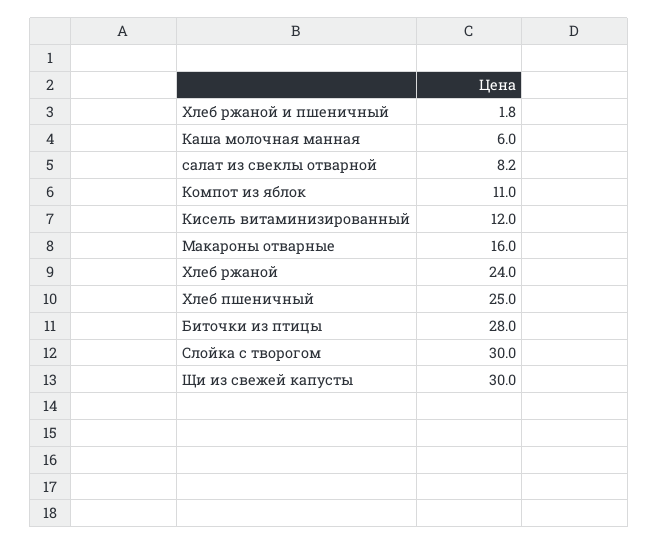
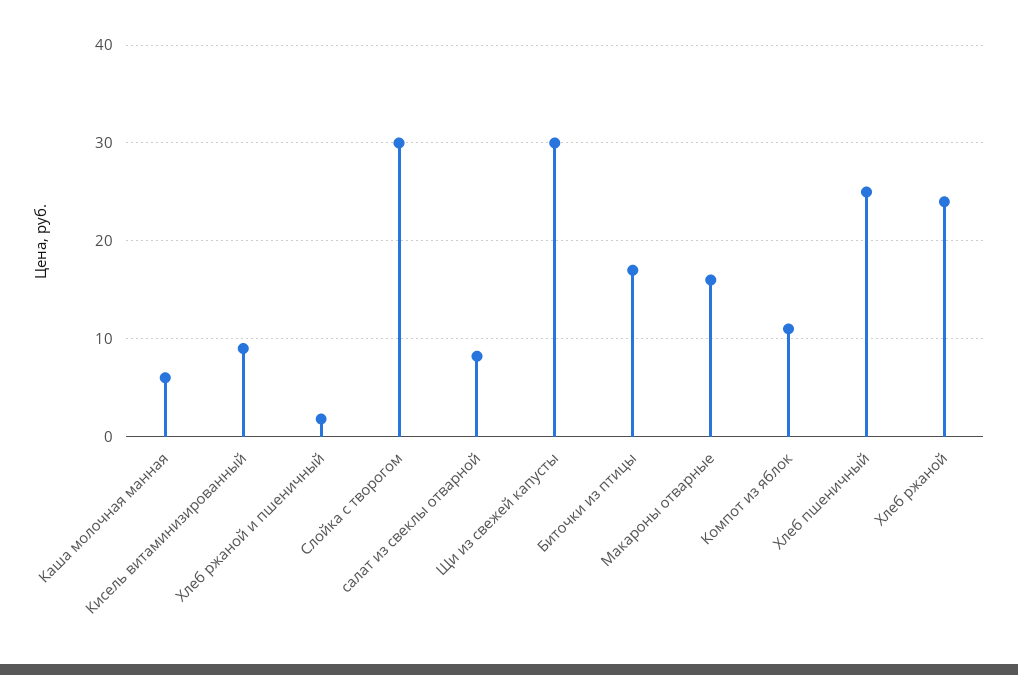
Кисель витаминизированный: 12 -> 9
Биточки из птицы: 28 -> 17

